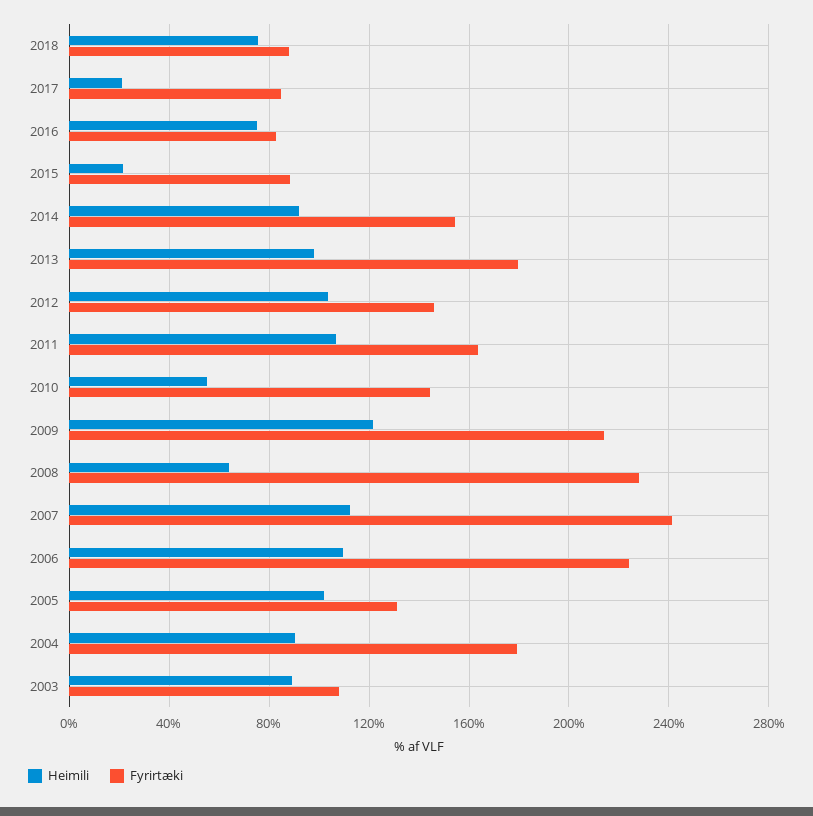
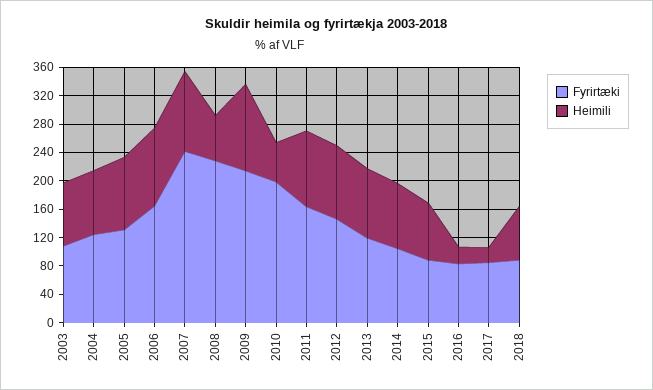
Heimili, 2016: 75 -> 20
Heimili, 2015: 20 -> 80
Fyrirtæki, 2014: 155 -> 100
Fyrirtæki, 2013: 180 -> 120
Fyrirtæki, 2010: 145 -> 200
Fyrirtæki, 2006: 225 -> 160
Fyrirtæki, 2004: 180 -> 120

